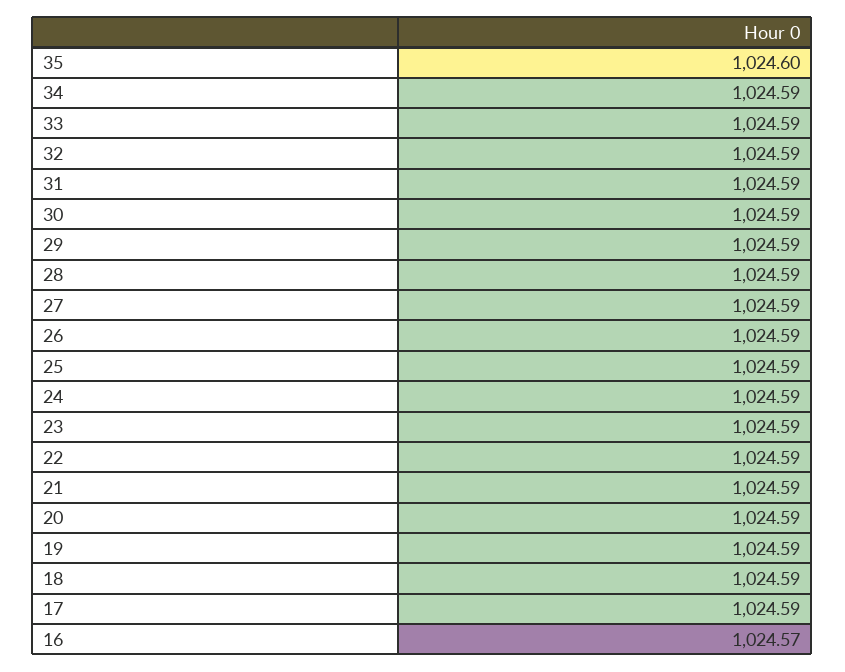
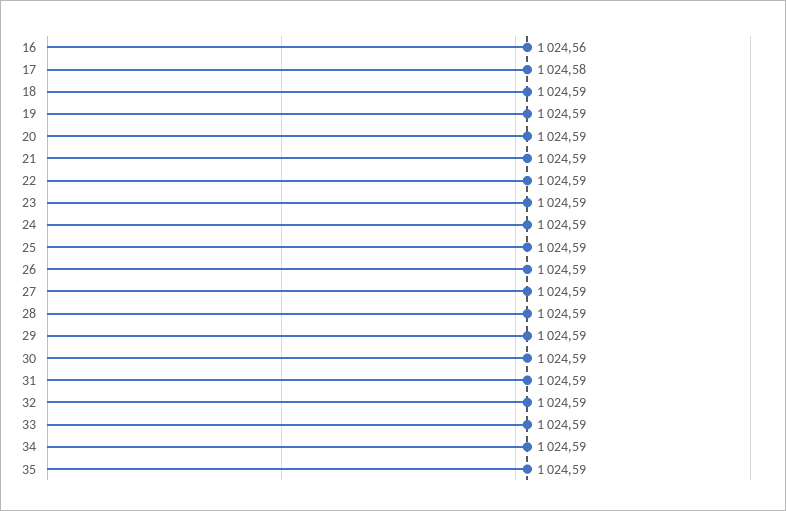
35: 1024.6 -> 1024.59
17: 1024.59 -> 1024.58
16: 1024.57 -> 1024.56

